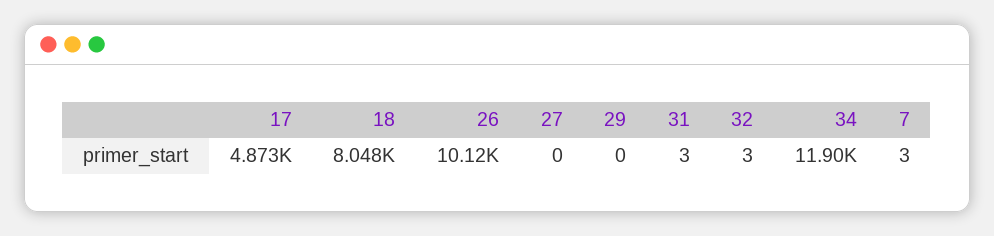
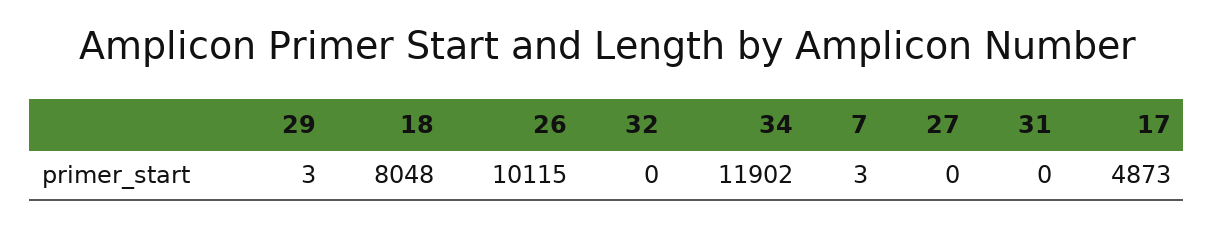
29: 0 -> 3
31: 3 -> 0
32: 3 -> 0

